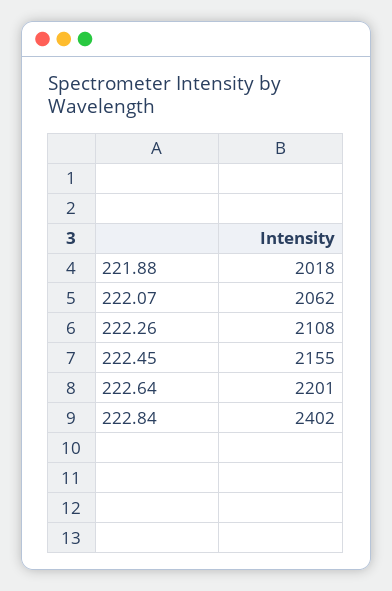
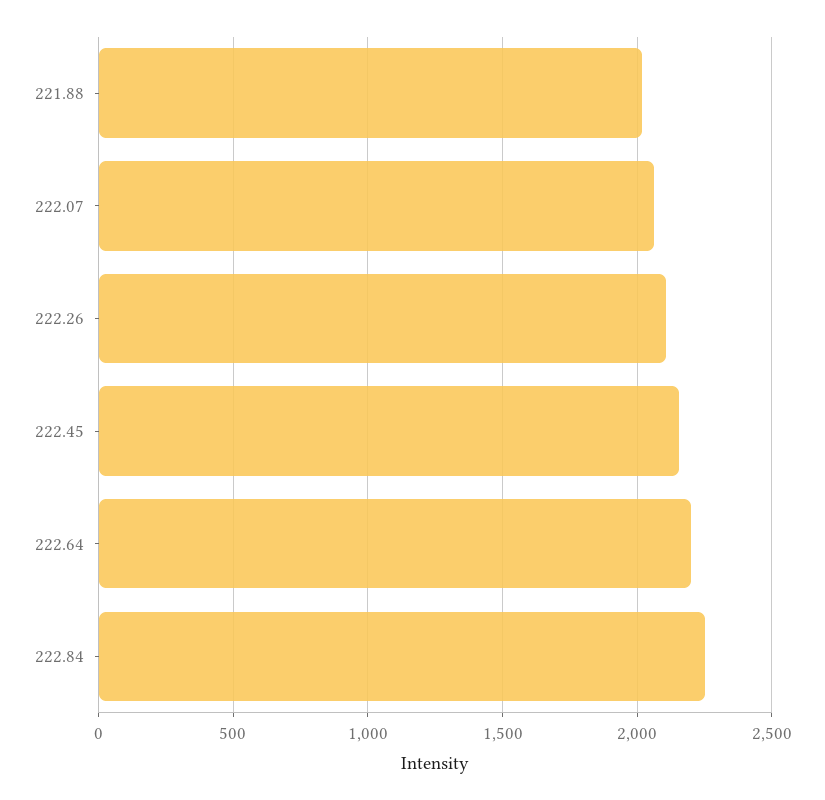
222.84: 2402 -> 2250

